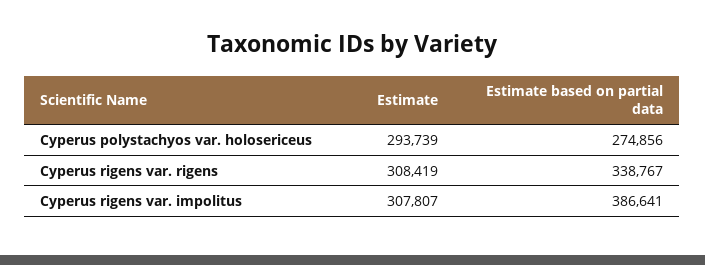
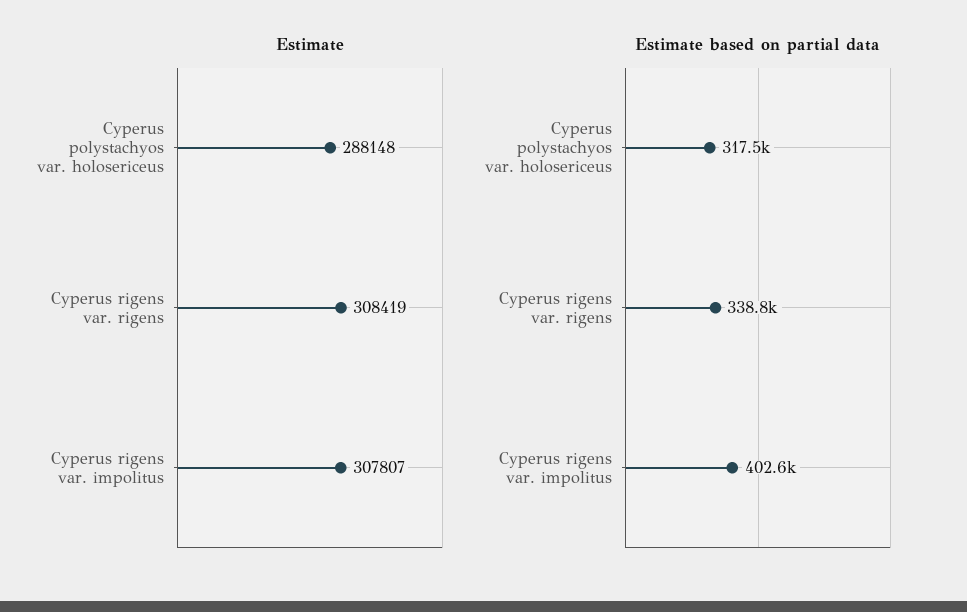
Estimate, Cyperus polystachyos var. holosericeus: 293739 -> 288148
Estimate based on partial data, Cyperus polystachyos var. holosericeus: 274856 -> 317500
Estimate based on partial data, Cyperus rigens var. impolitus: 386641 -> 402600

